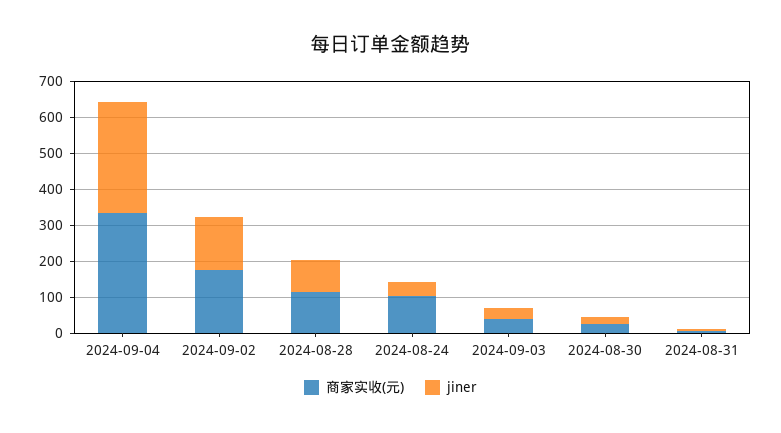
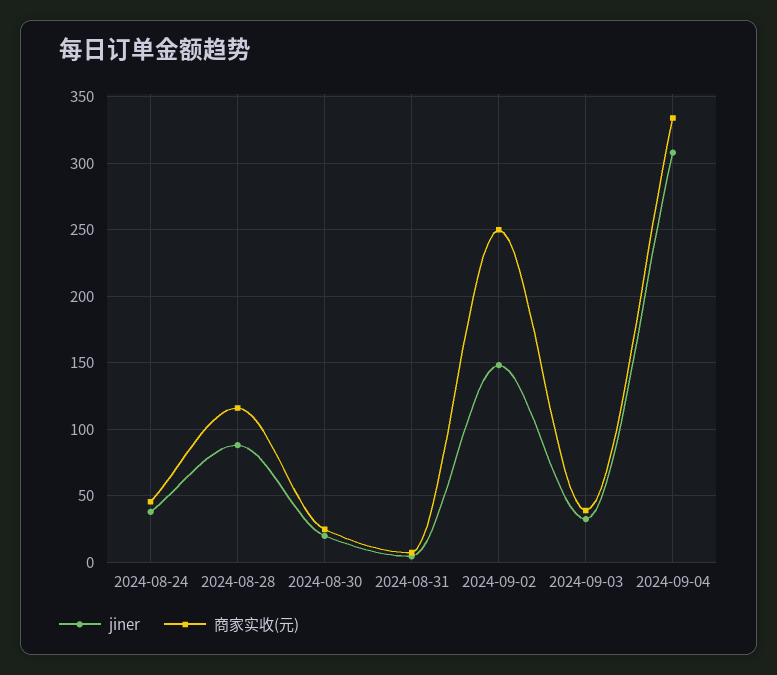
商家实收(元), 2024-09-02: 175 -> 250
商家实收(元), 2024-08-24: 100 -> 45

